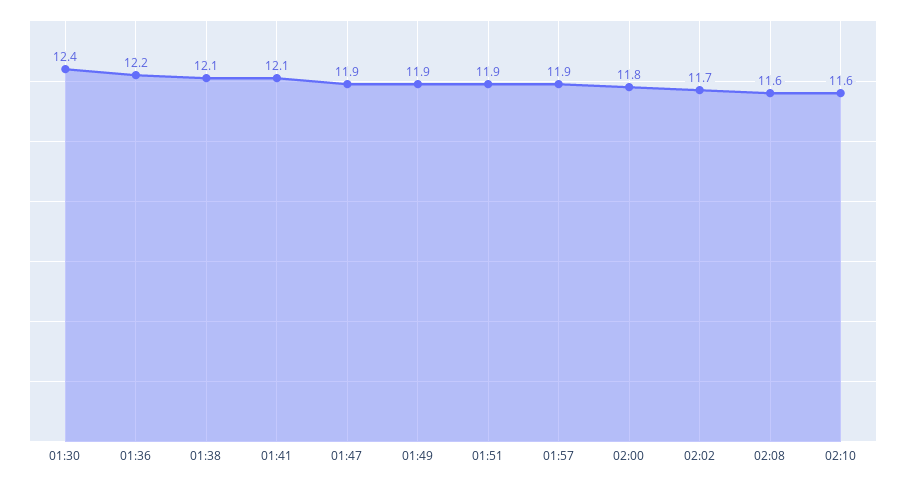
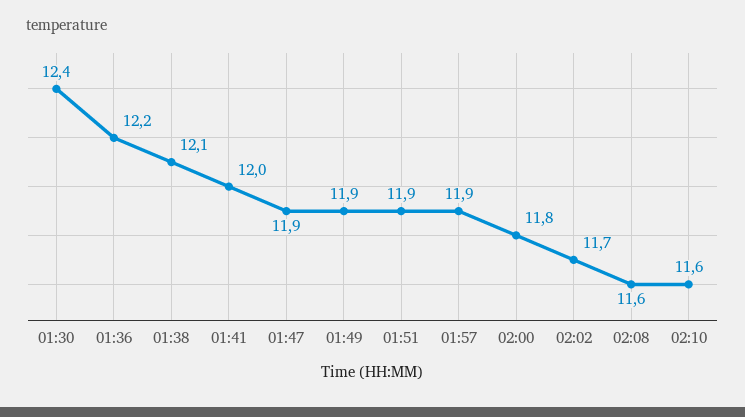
01:41: 12.1 -> 12

